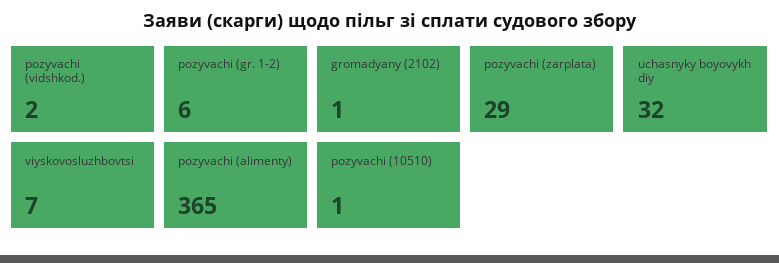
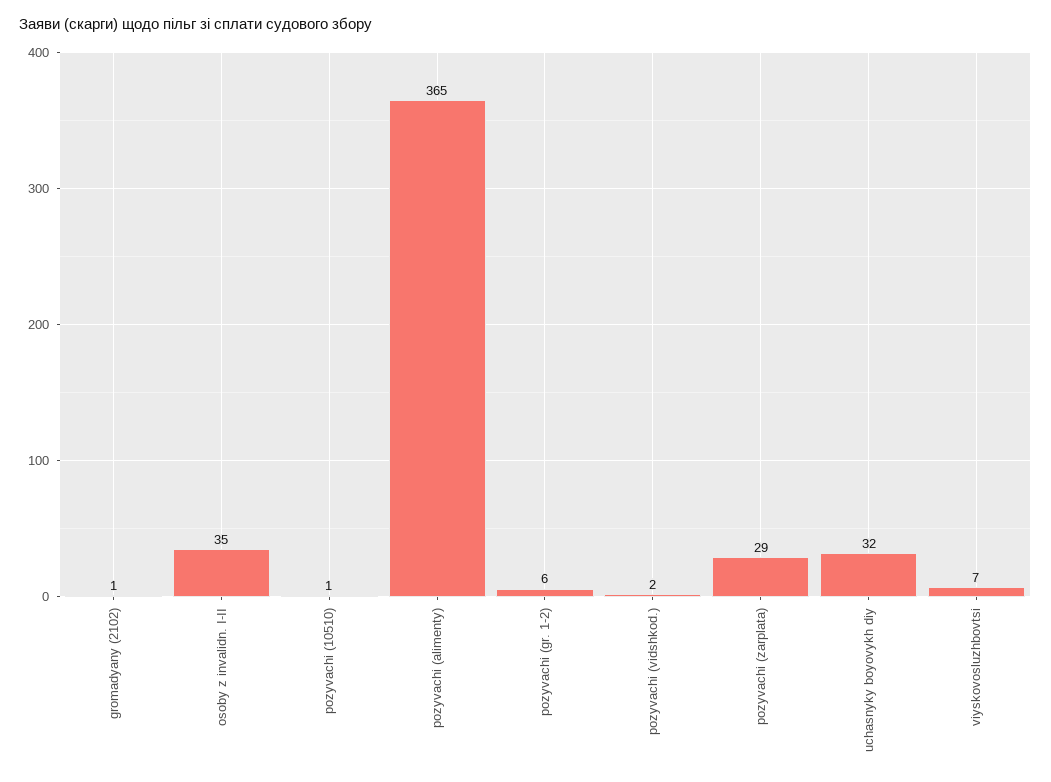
osoby z invalidn. I-II: none -> 35

